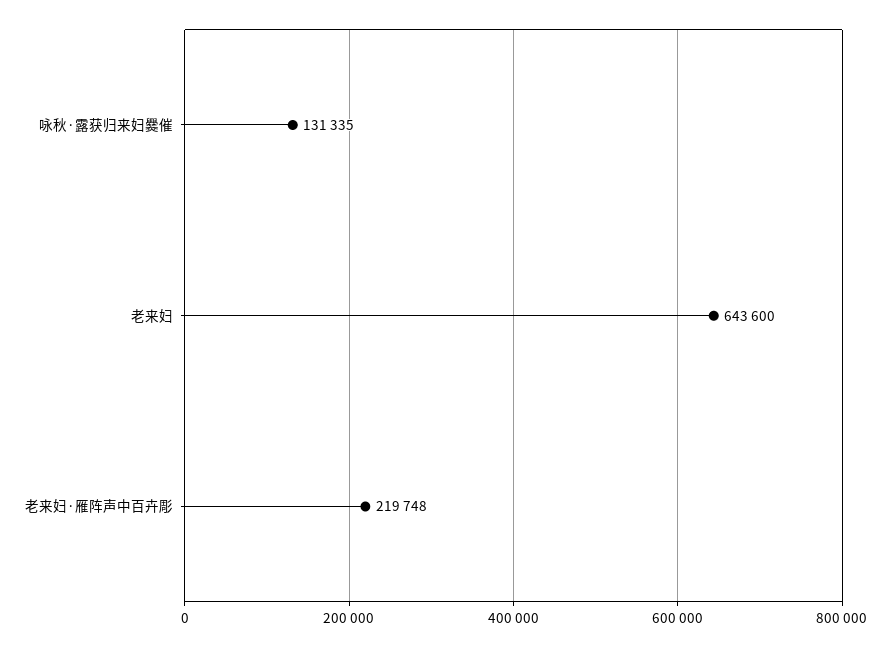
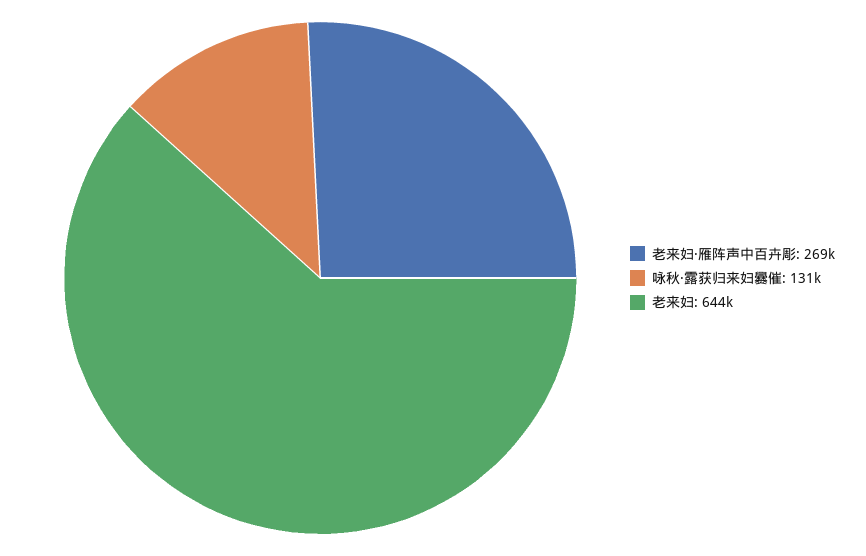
老来妇·雁阵声中百卉彫: 219748 -> 269000

